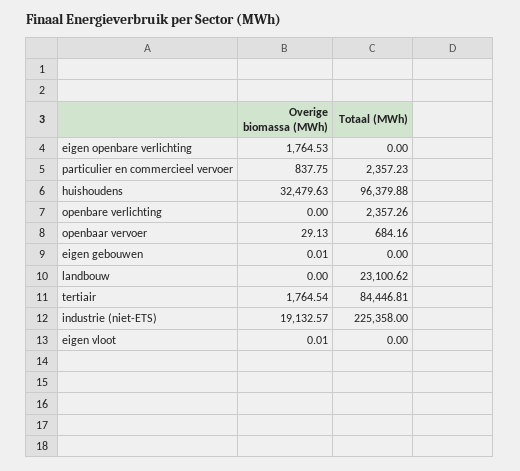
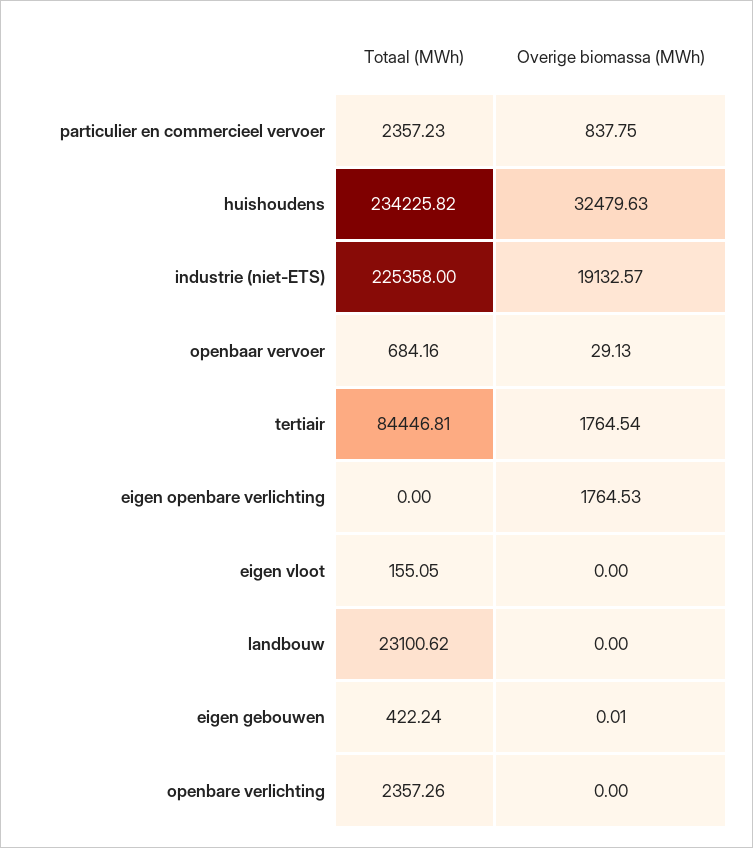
Totaal (MWh), huishoudens: 96379.88 -> 234225.82
Totaal (MWh), eigen gebouwen: 0 -> 422.24
Overige biomassa (MWh), eigen vloot: 0.01 -> 0
Totaal (MWh), eigen vloot: 0 -> 155.05

